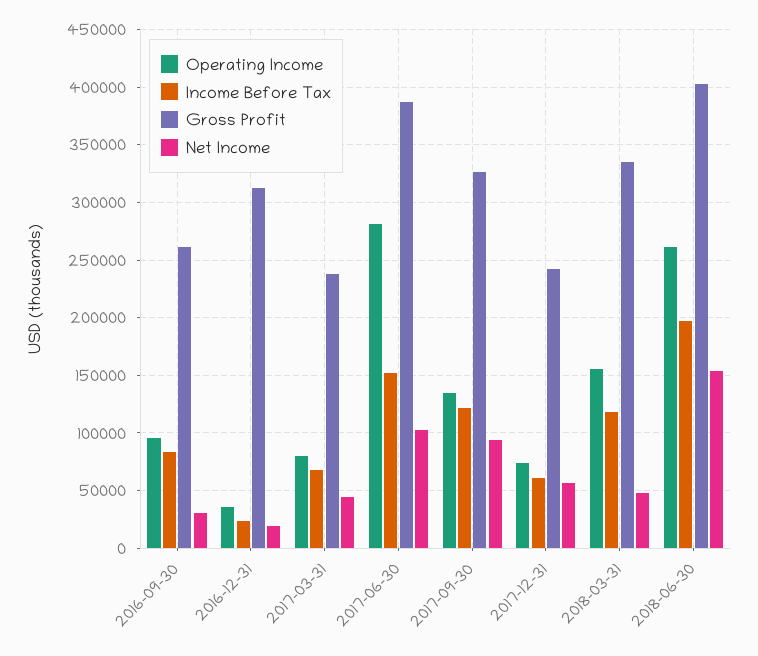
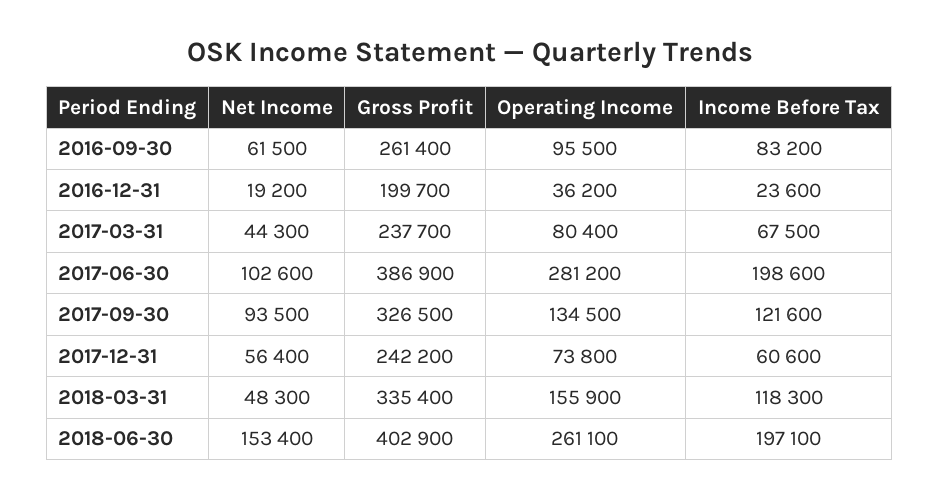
Net Income, 2016-09-30: 30000 -> 61500
Gross Profit, 2016-12-31: 310000 -> 199700
Income Before Tax, 2017-06-30: 150000 -> 198600

